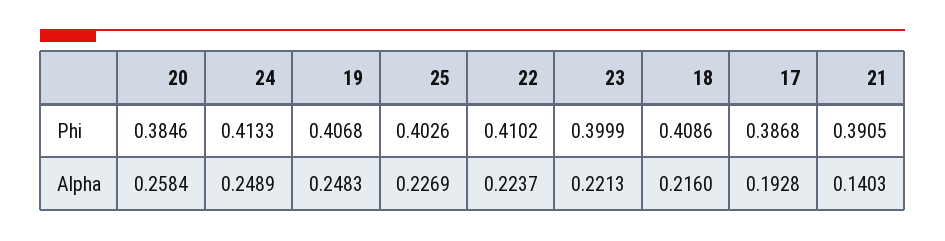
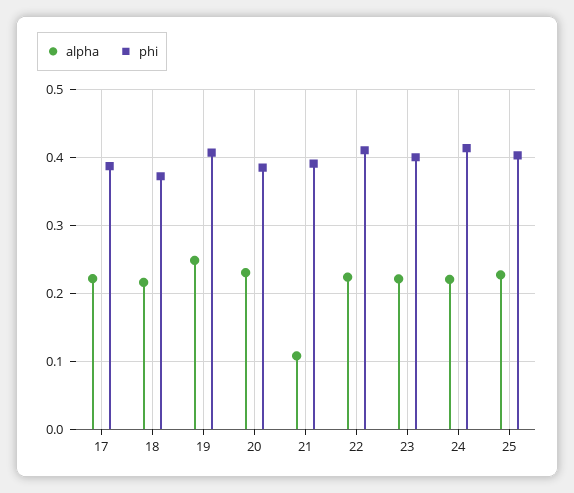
Phi, 18: 0.4086 -> 0.37
Alpha, 20: 0.2584 -> 0.23
Alpha, 24: 0.2489 -> 0.22
Alpha, 17: 0.1928 -> 0.22
Alpha, 21: 0.1403 -> 0.11

